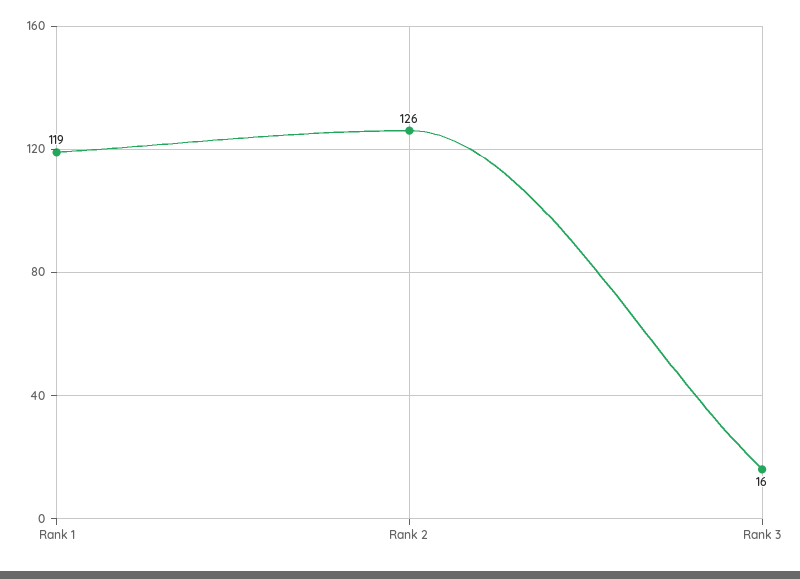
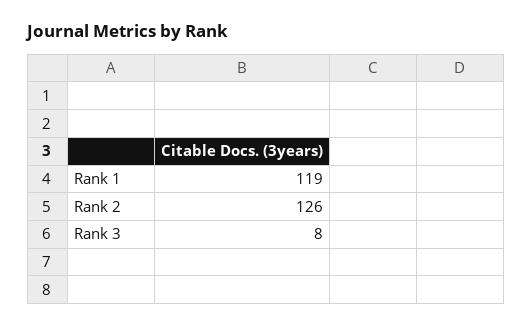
Rank 3: 16 -> 8

